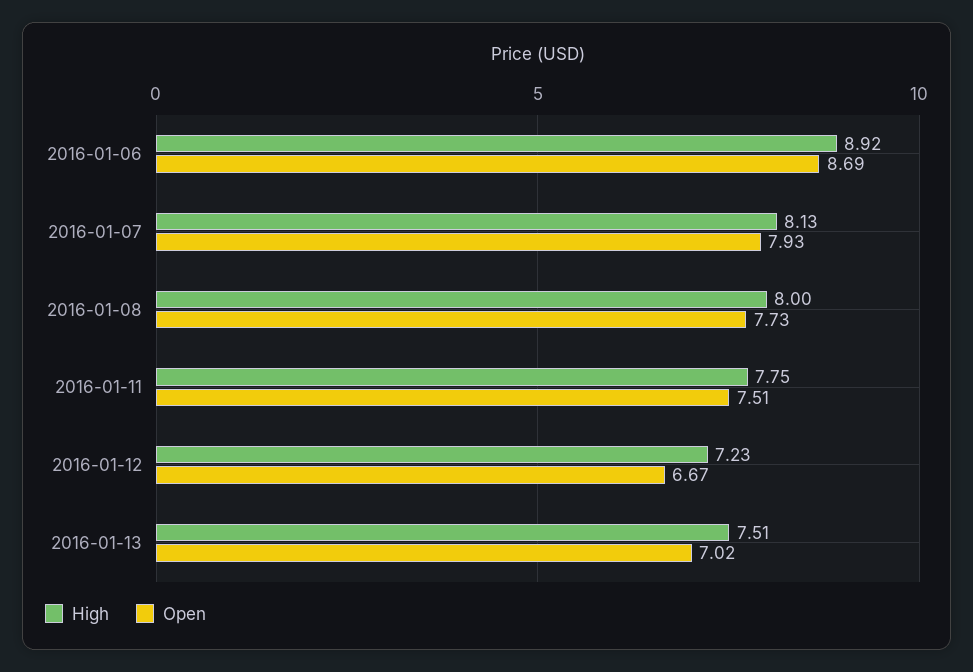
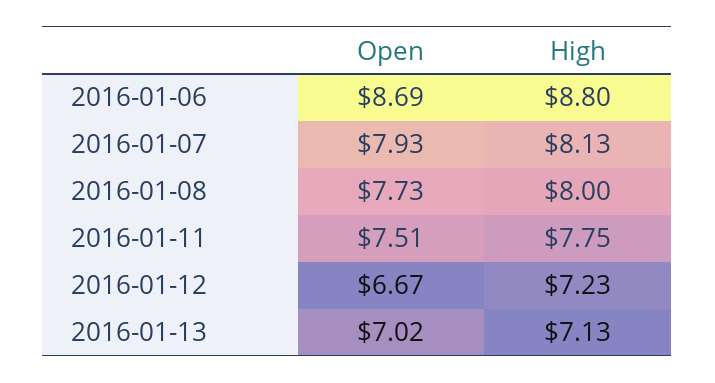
High, 2016-01-06: 8.92 -> 8.8
High, 2016-01-13: 7.51 -> 7.13

